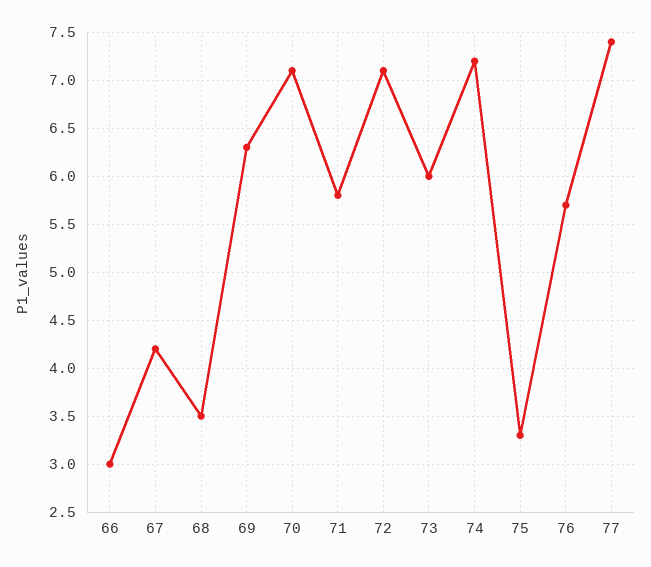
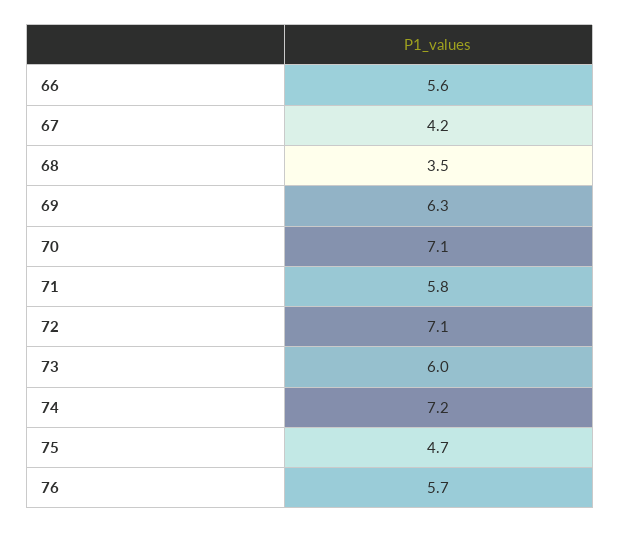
66: 3 -> 5.6
75: 3.3 -> 4.7
77: 7.4 -> none

